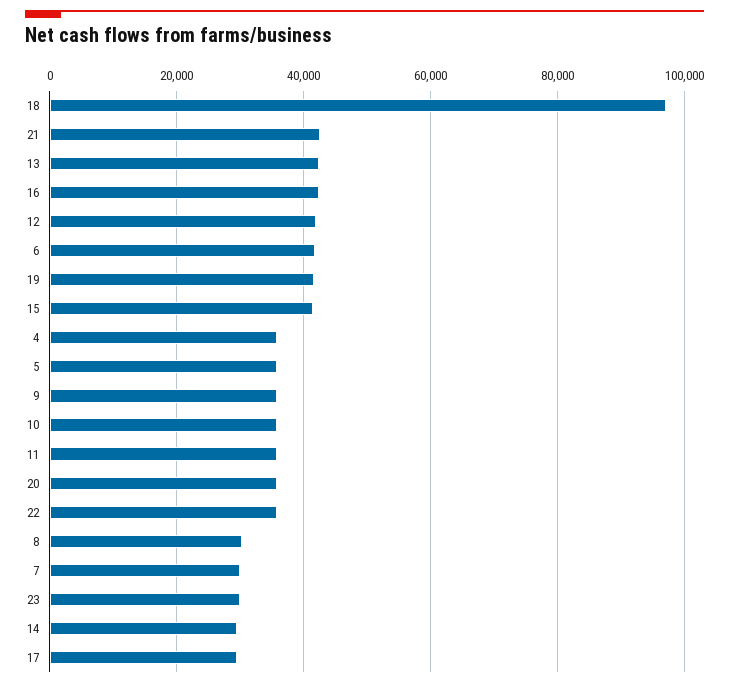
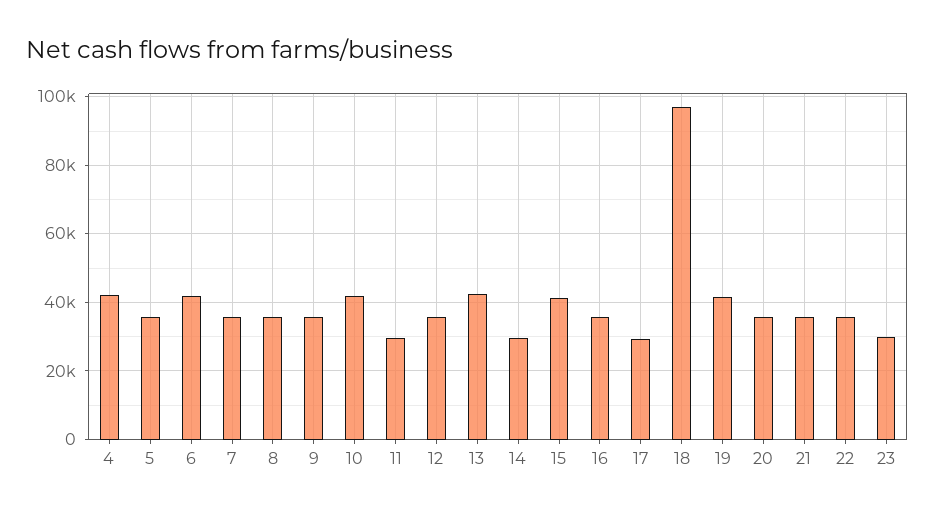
21: 42000 -> 36000
16: 42000 -> 36000
12: 42000 -> 36000
4: 36000 -> 42000
10: 36000 -> 42000
11: 36000 -> 30000
8: 30000 -> 36000
7: 30000 -> 36000

